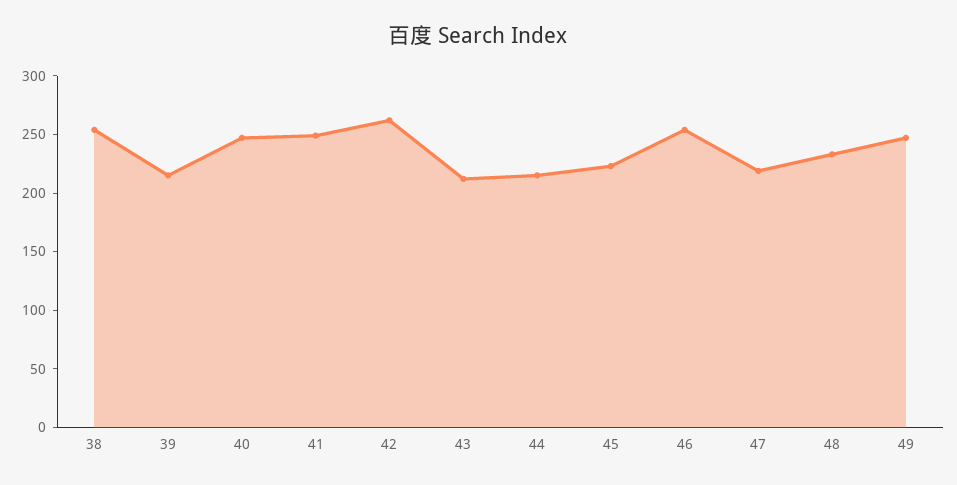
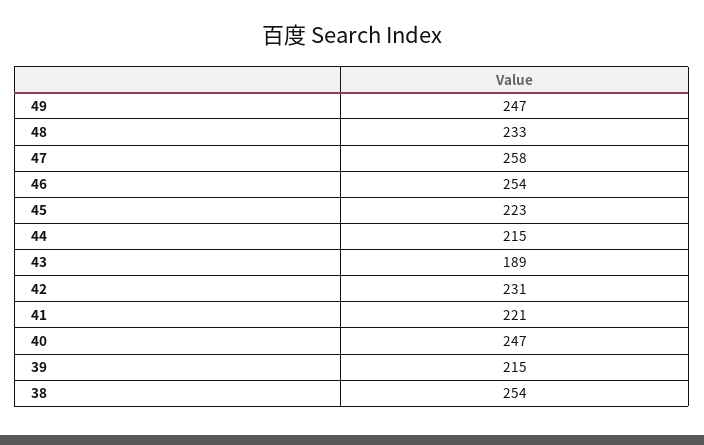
41: 250 -> 221
42: 260 -> 231
43: 210 -> 189
47: 220 -> 258

